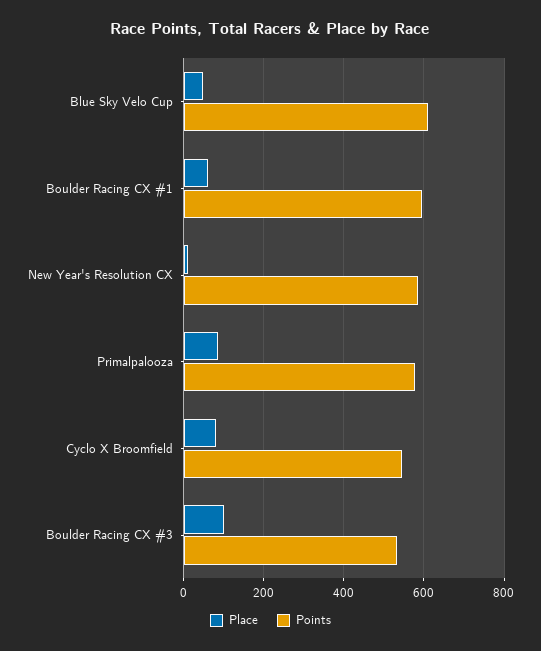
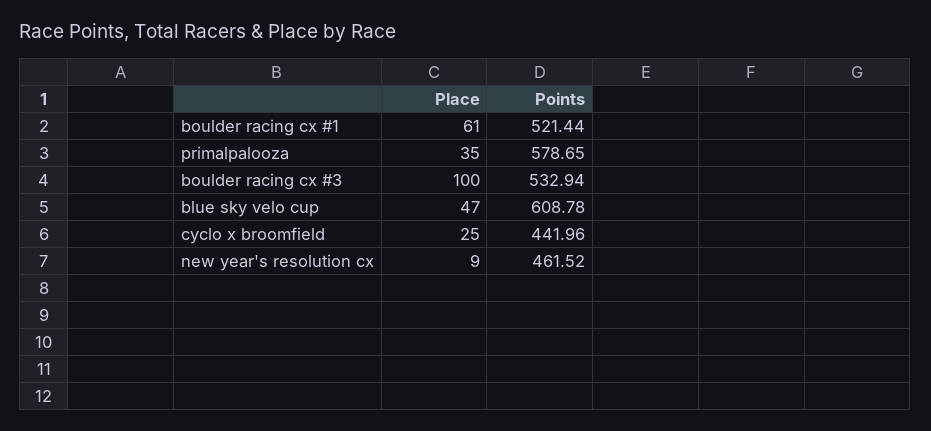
Points, Boulder Racing CX #1: 600 -> 521.44
Points, New Year's Resolution CX: 580 -> 461.52
Place, Primalpalooza: 80 -> 35
Place, Cyclo X Broomfield: 80 -> 25
Points, Cyclo X Broomfield: 540 -> 441.96

